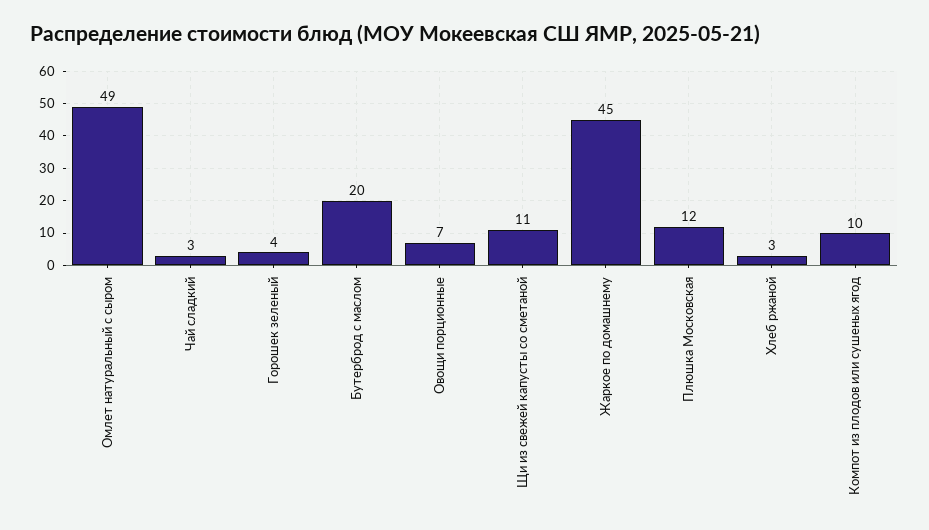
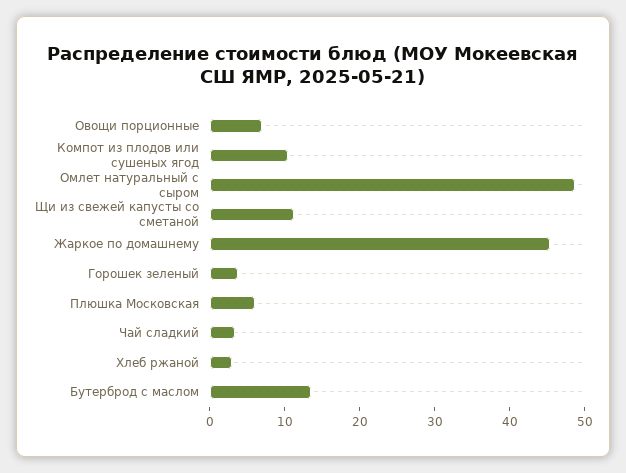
Бутерброд с маслом: 20 -> 14
Плюшка Московская: 12 -> 6

